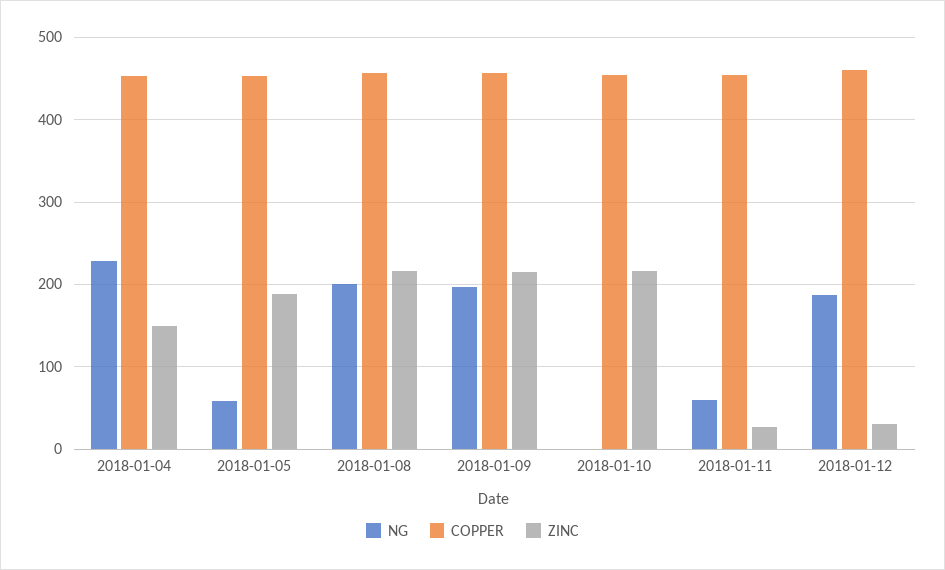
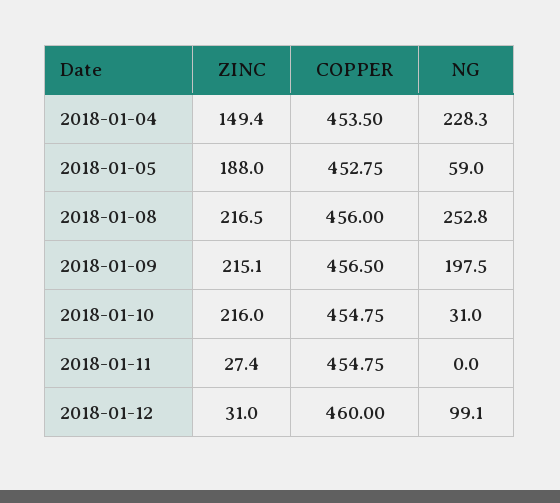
NG, 2018-01-08: 200 -> 252.8
NG, 2018-01-10: 0 -> 31
NG, 2018-01-11: 60 -> 0
NG, 2018-01-12: 190 -> 99.1

